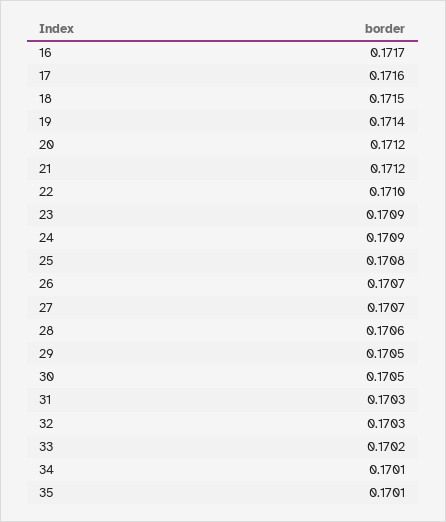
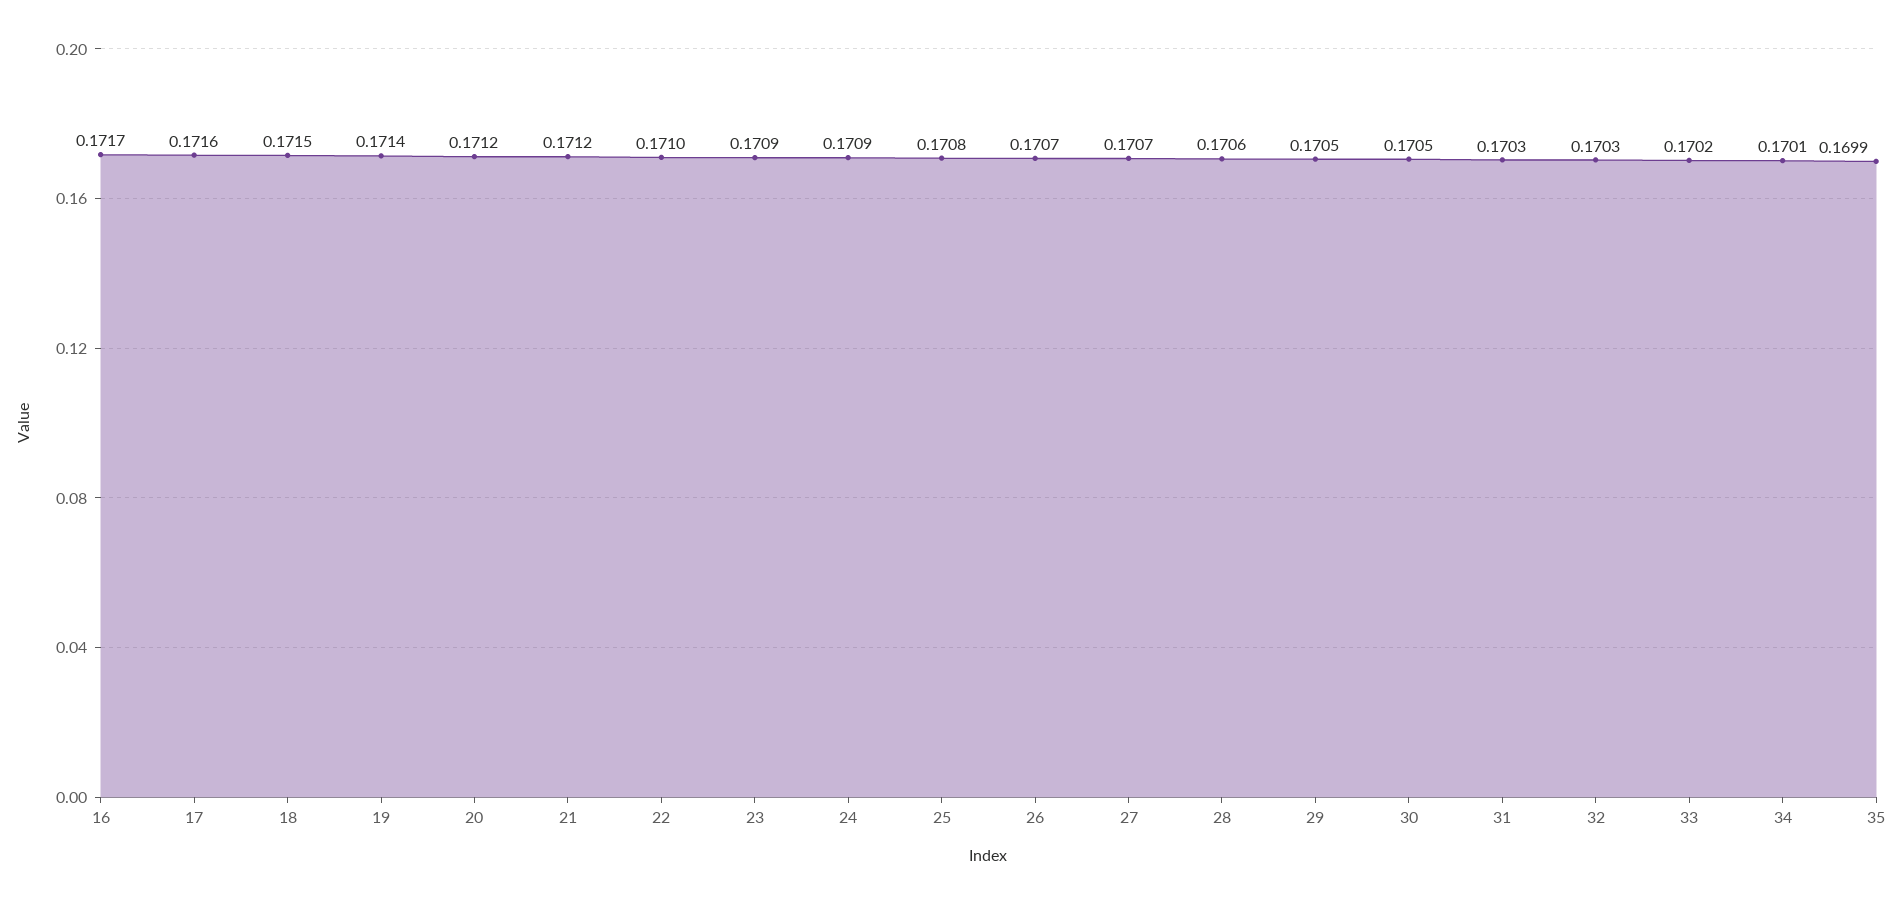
35: 0.1701 -> 0.1699

